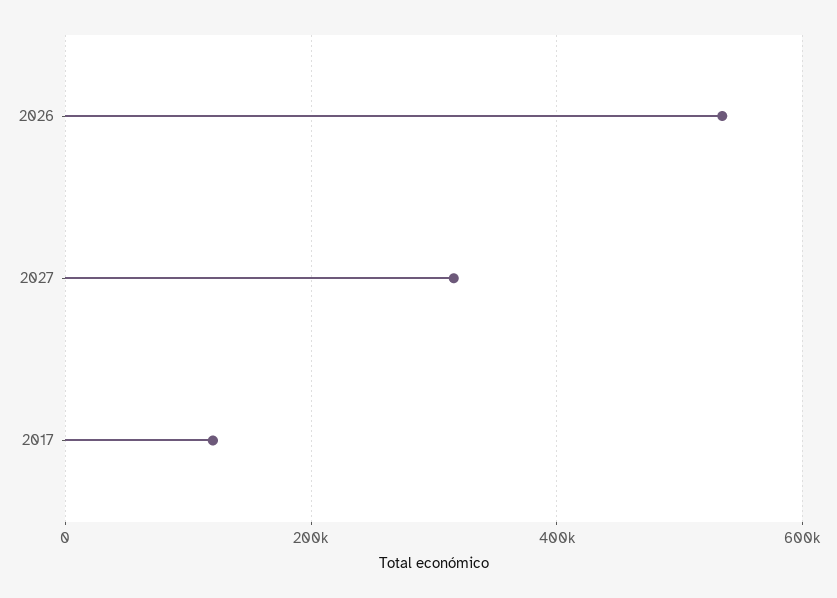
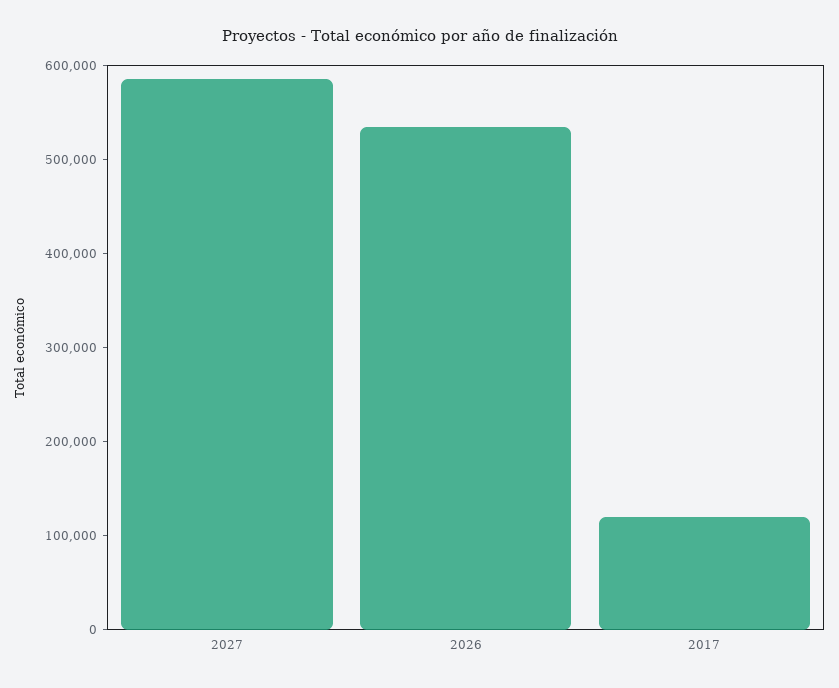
2027: 320000 -> 580000

